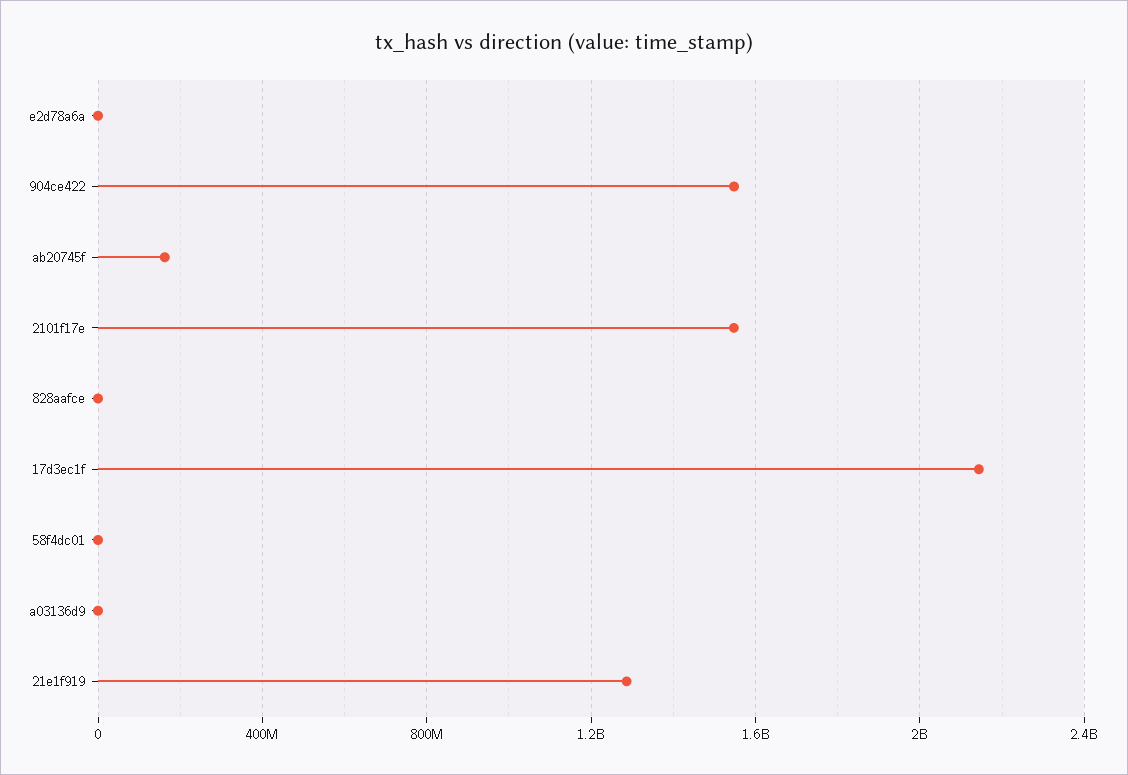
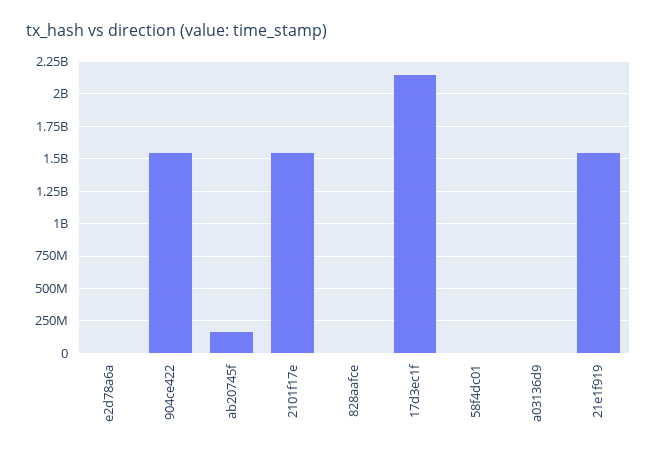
21e1f919: 1300000000 -> 1550000000

